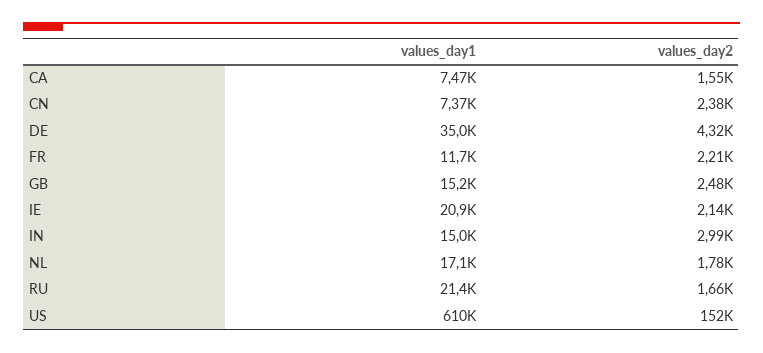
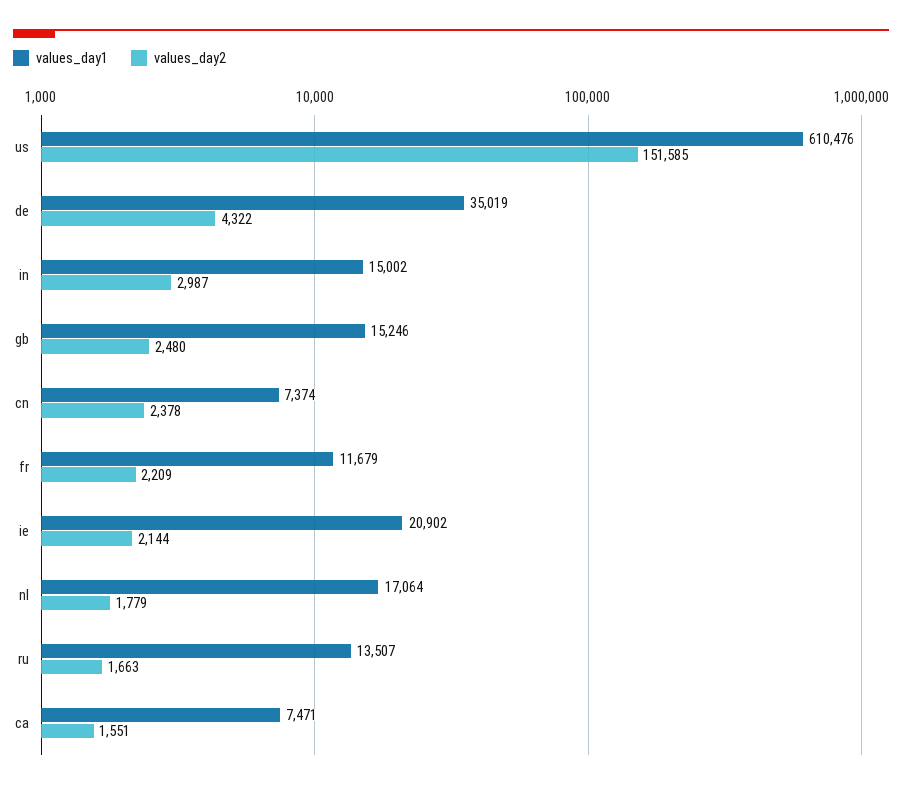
values_day1, RU: 21400 -> 13507

